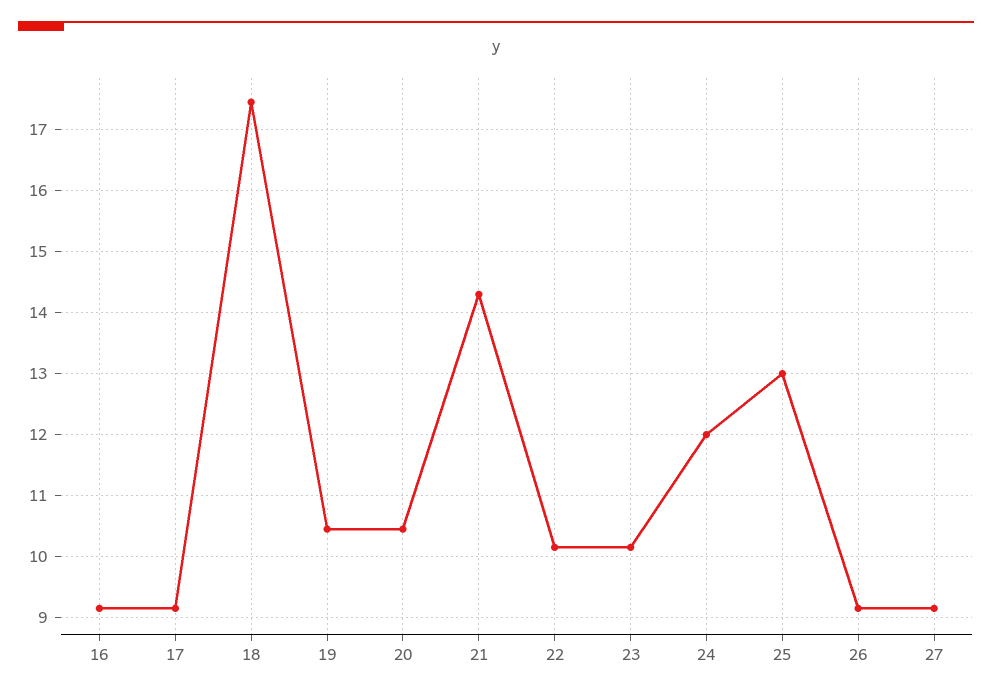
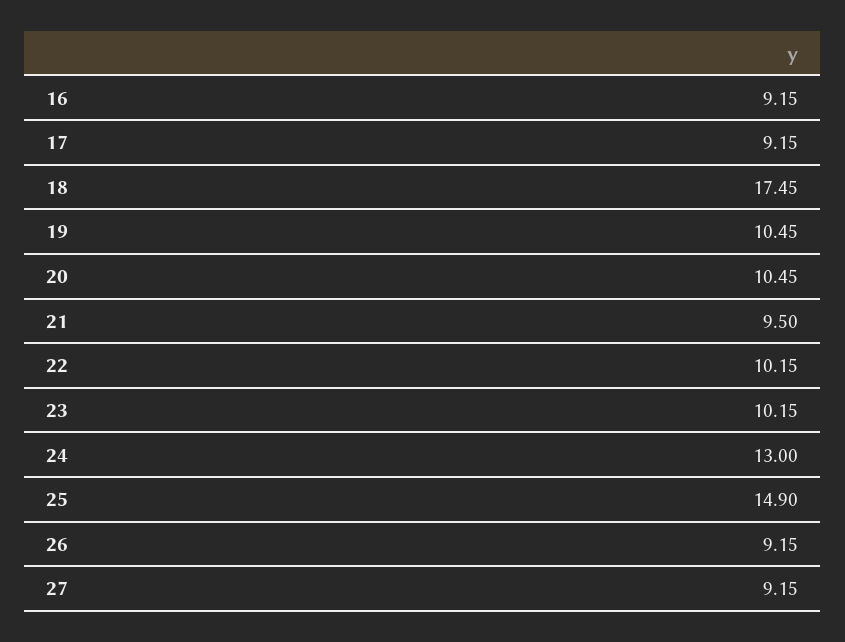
21: 14.3 -> 9.5
24: 12 -> 13
25: 13 -> 14.9

